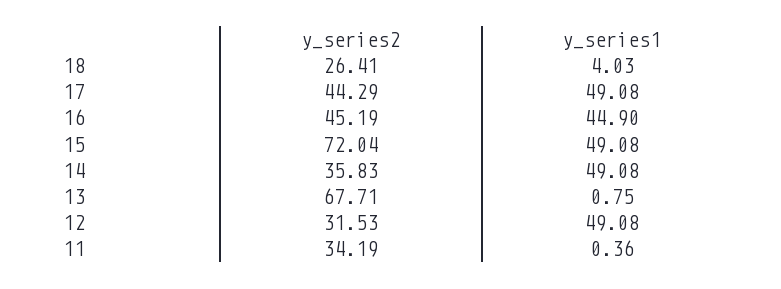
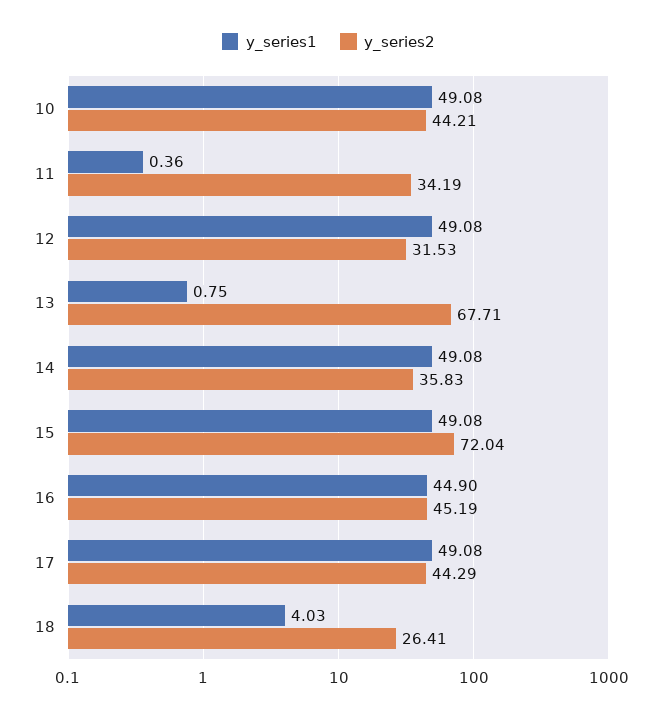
y_series1, 10: none -> 49.08
y_series2, 10: none -> 44.21

